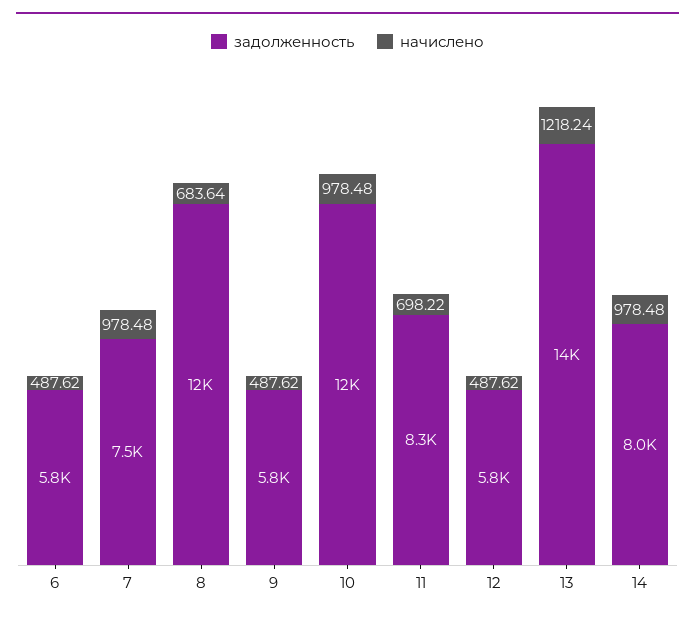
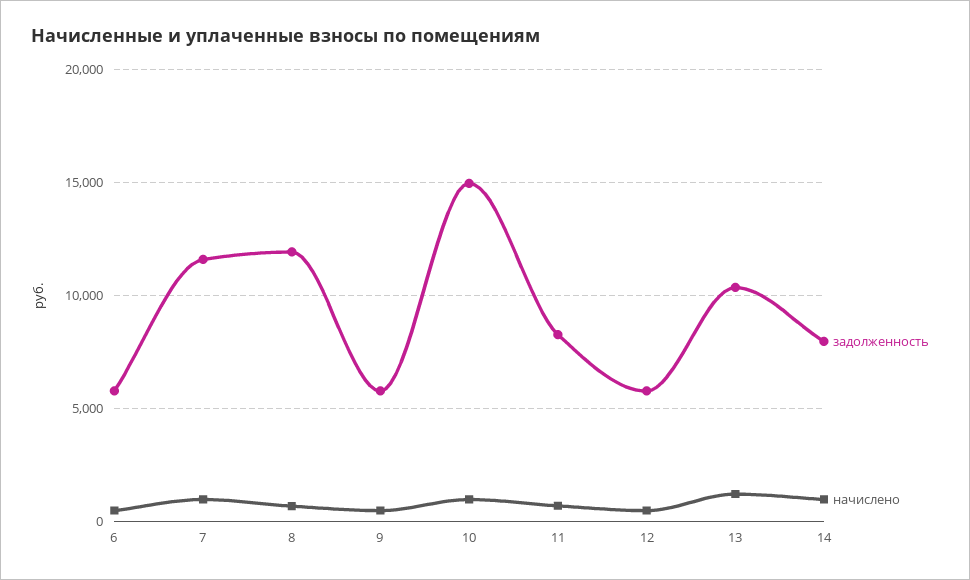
задолженность, 7: 7500 -> 11500
задолженность, 10: 12000 -> 15000
задолженность, 13: 14000 -> 10500

